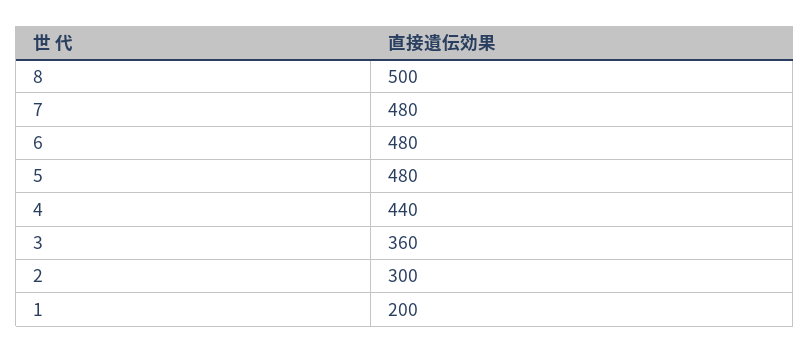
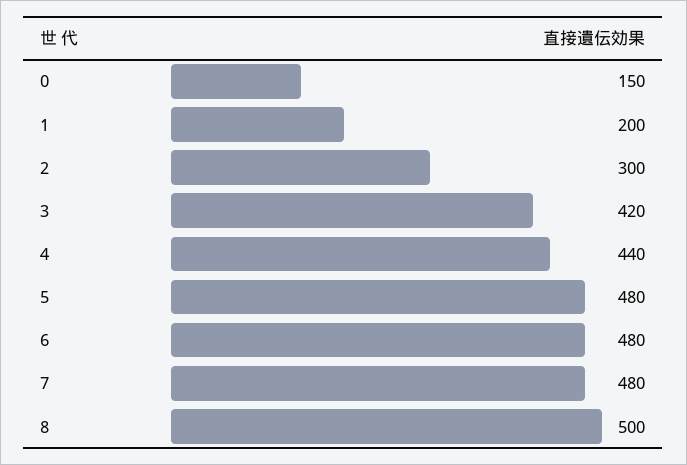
3: 360 -> 420
0: none -> 150

